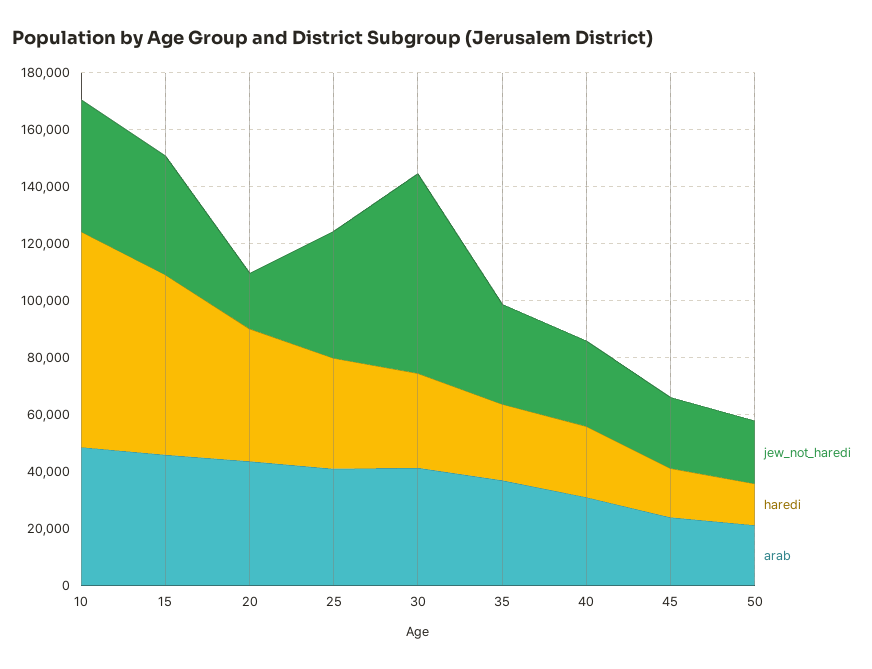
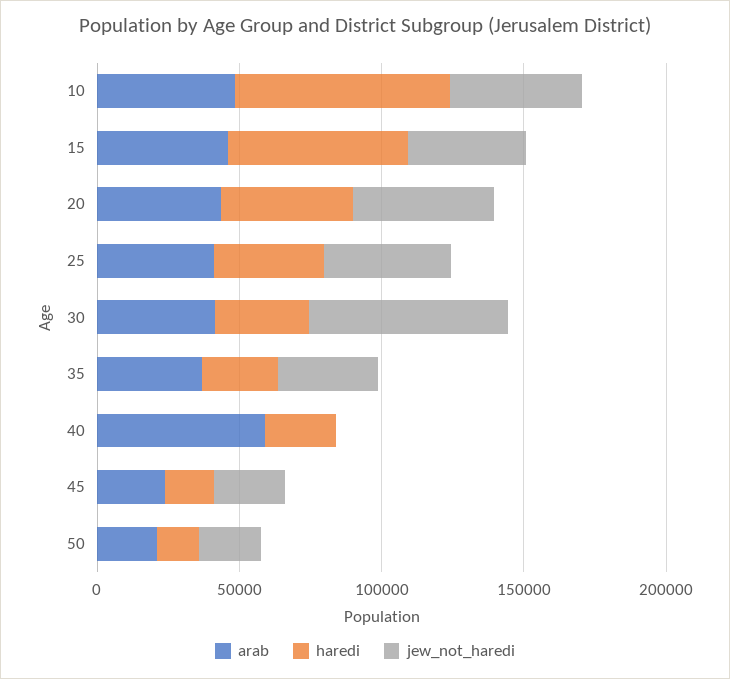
jew_not_haredi, 20: 20000 -> 50000
jew_not_haredi, 40: 30000 -> 0
arab, 40: 30000 -> 60000

